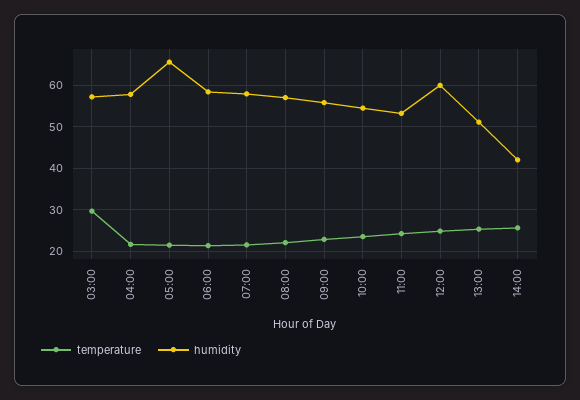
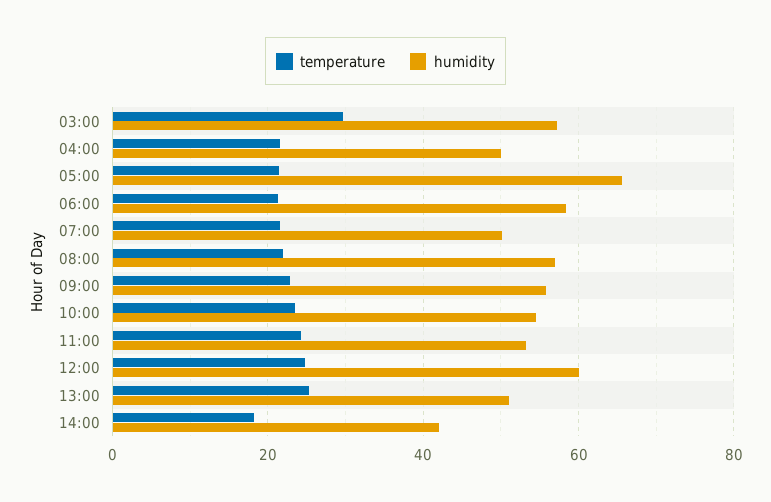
humidity, 04:00: 58 -> 50
humidity, 07:00: 58 -> 50
temperature, 14:00: 26 -> 18

